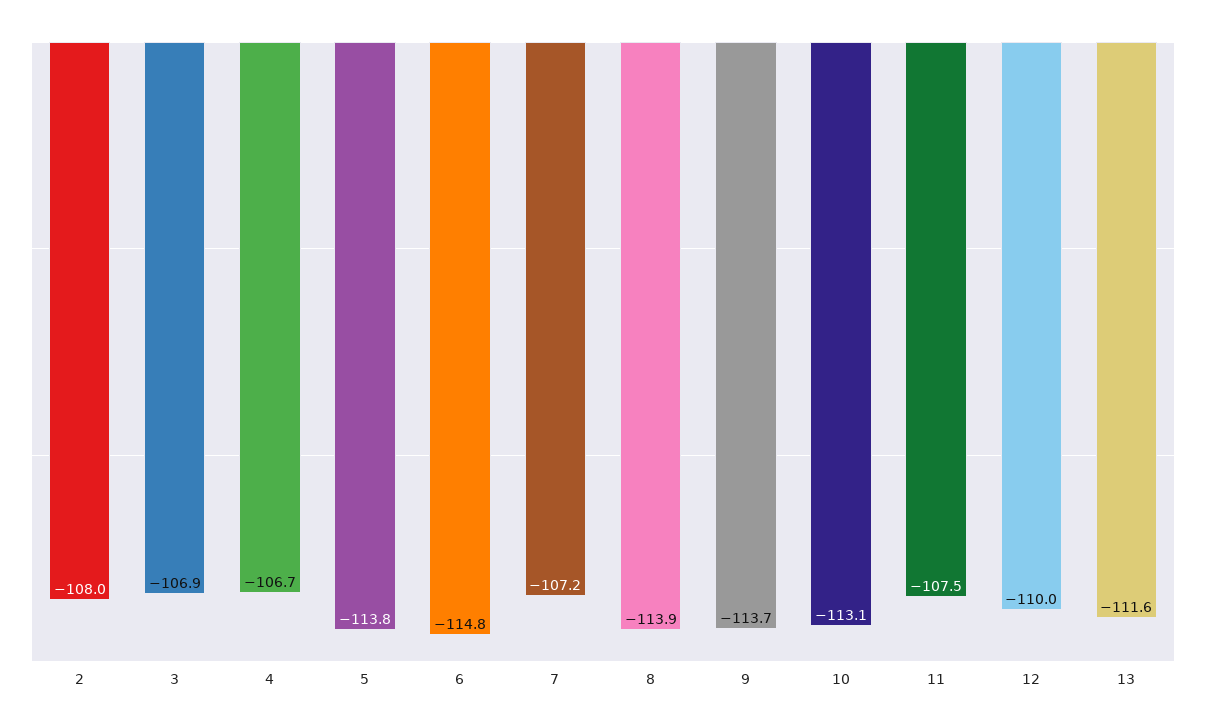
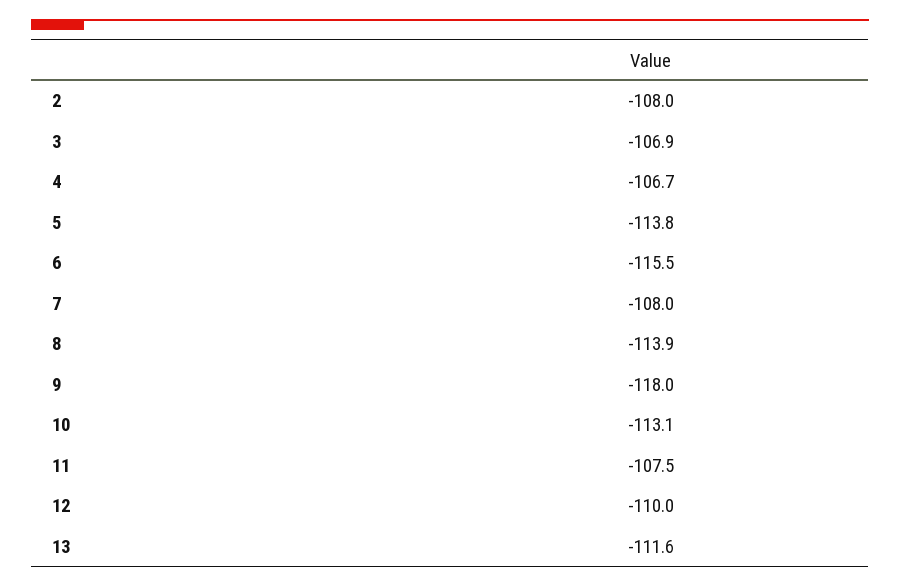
6: -114.8 -> -115.5
7: -107.2 -> -108
9: -113.7 -> -118

